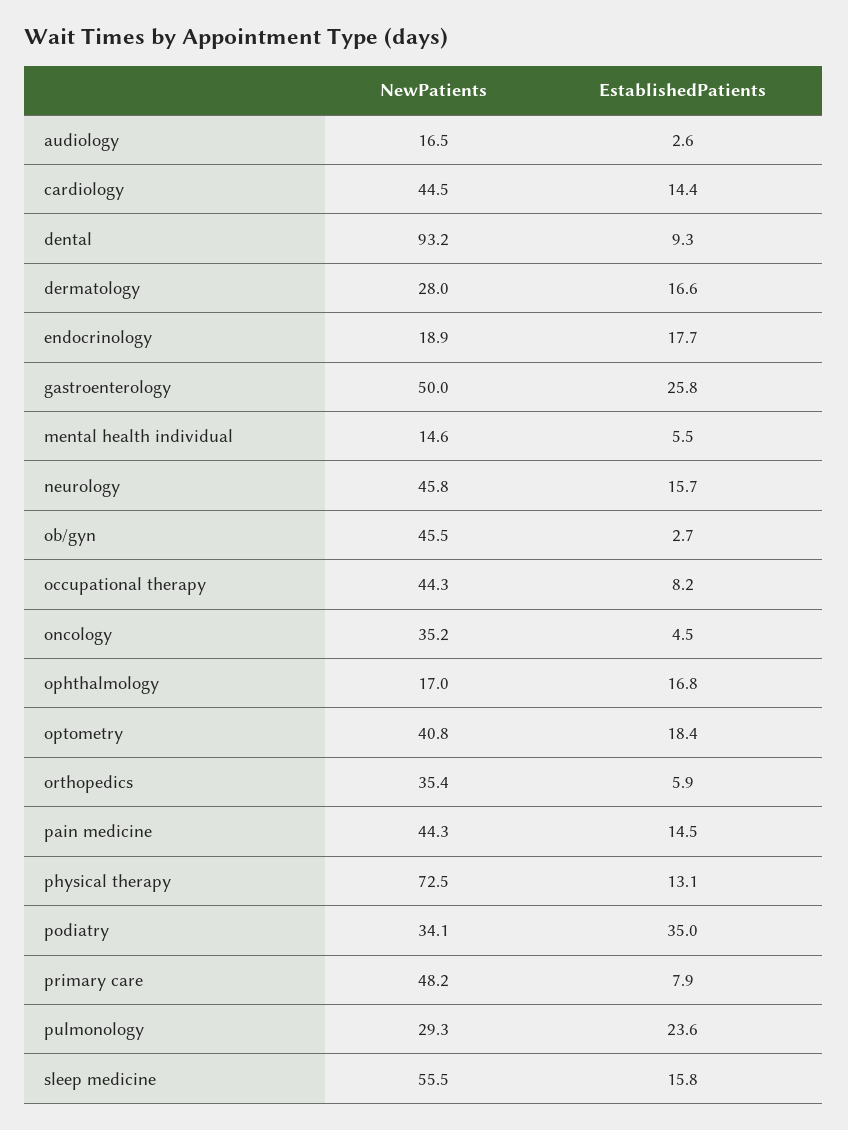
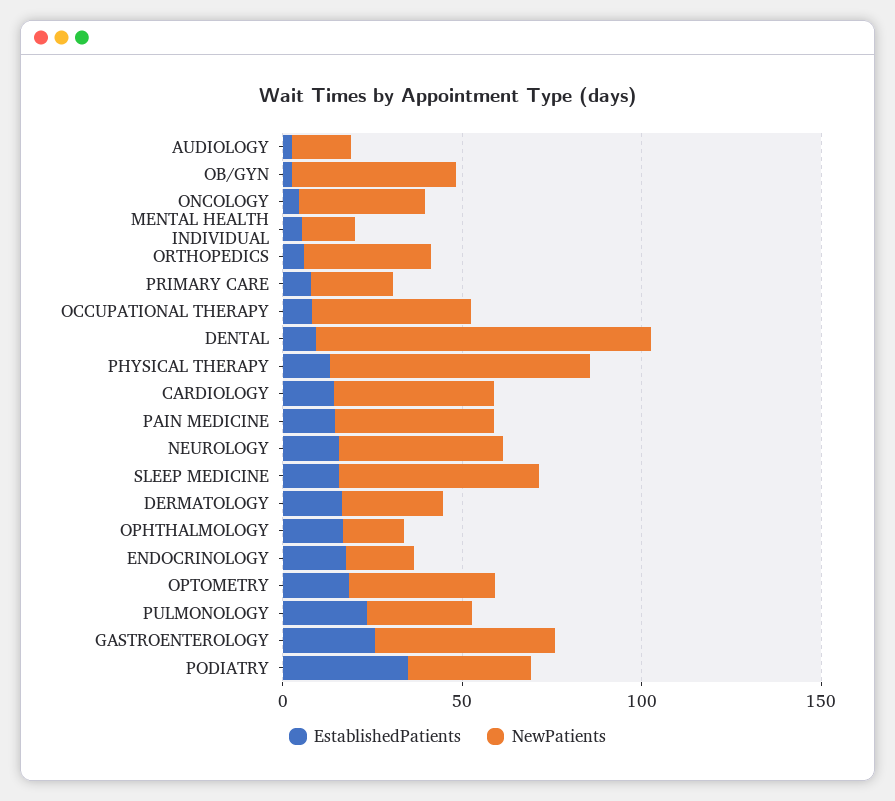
NewPatients, primary care: 48.2 -> 20

